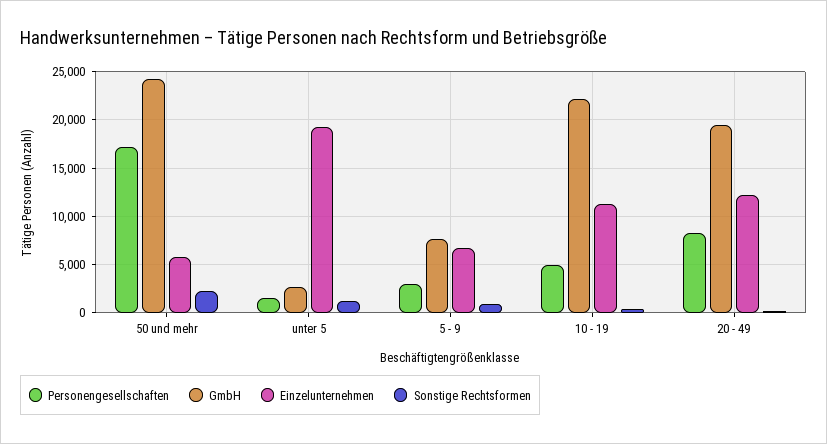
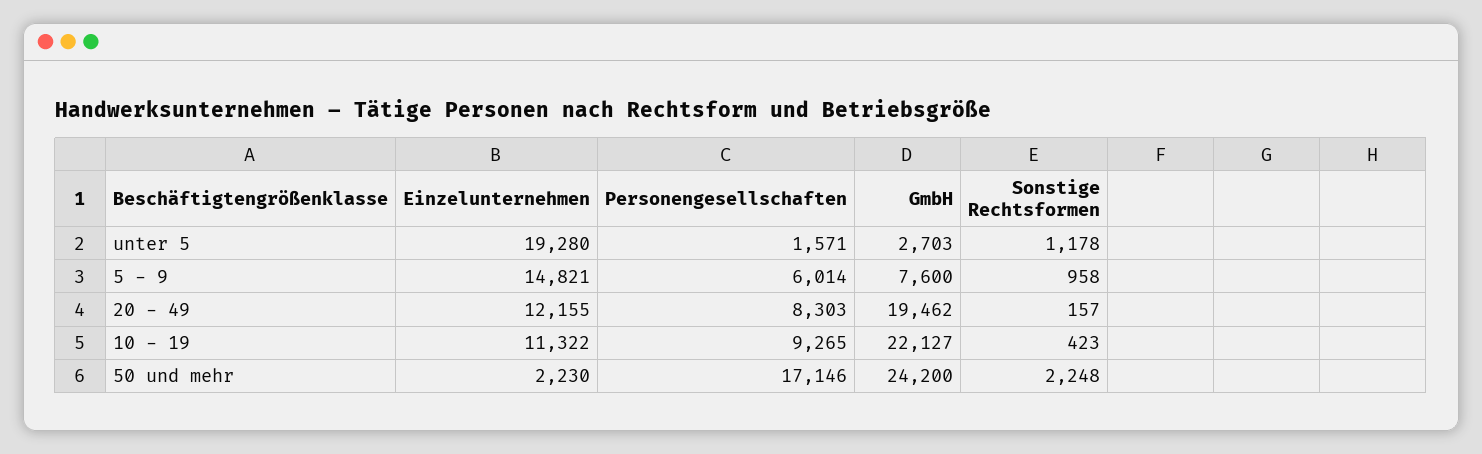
Einzelunternehmen, 50 und mehr: 6000 -> 2230
Personengesellschaften, 5 - 9: 3000 -> 6014
Einzelunternehmen, 5 - 9: 7000 -> 14821
Personengesellschaften, 10 - 19: 5000 -> 9265

